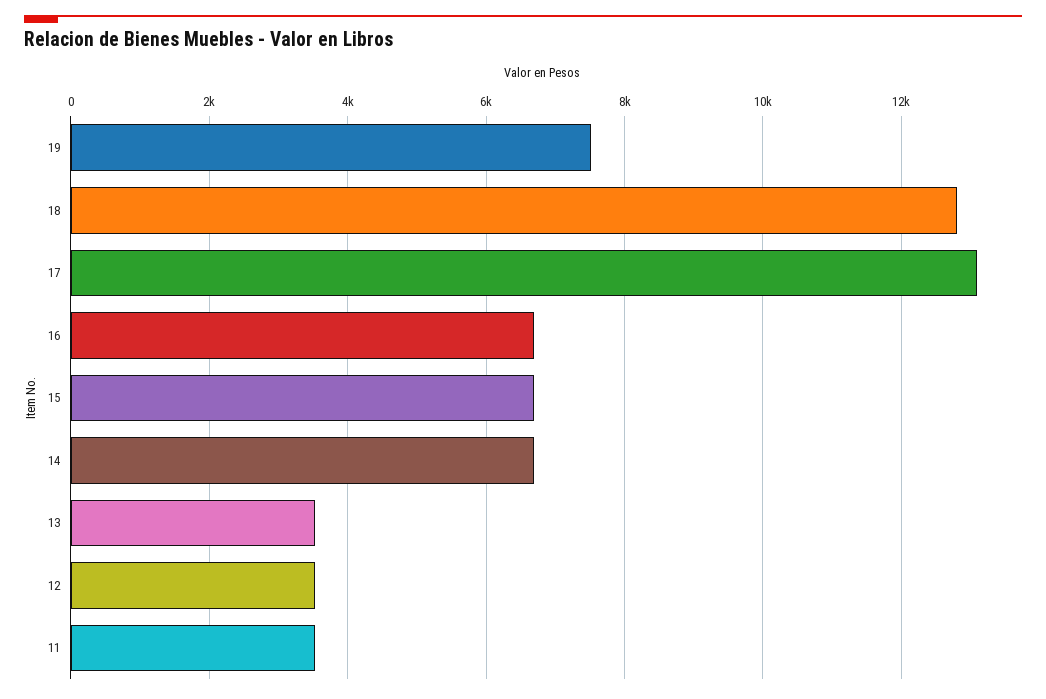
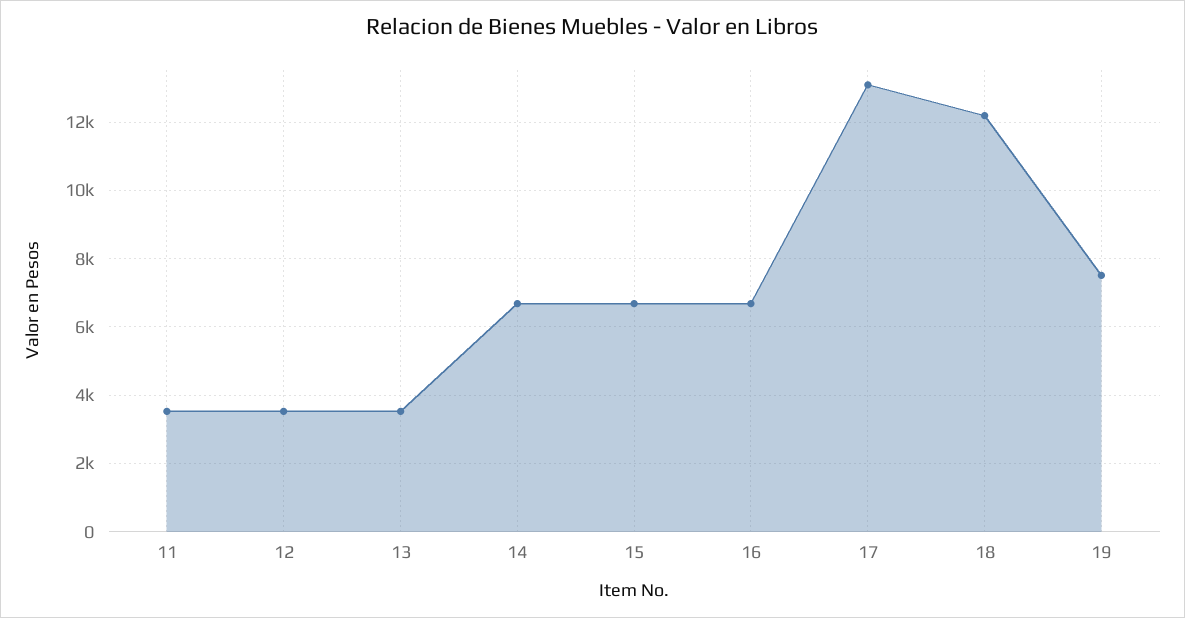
18: 12800 -> 12200

